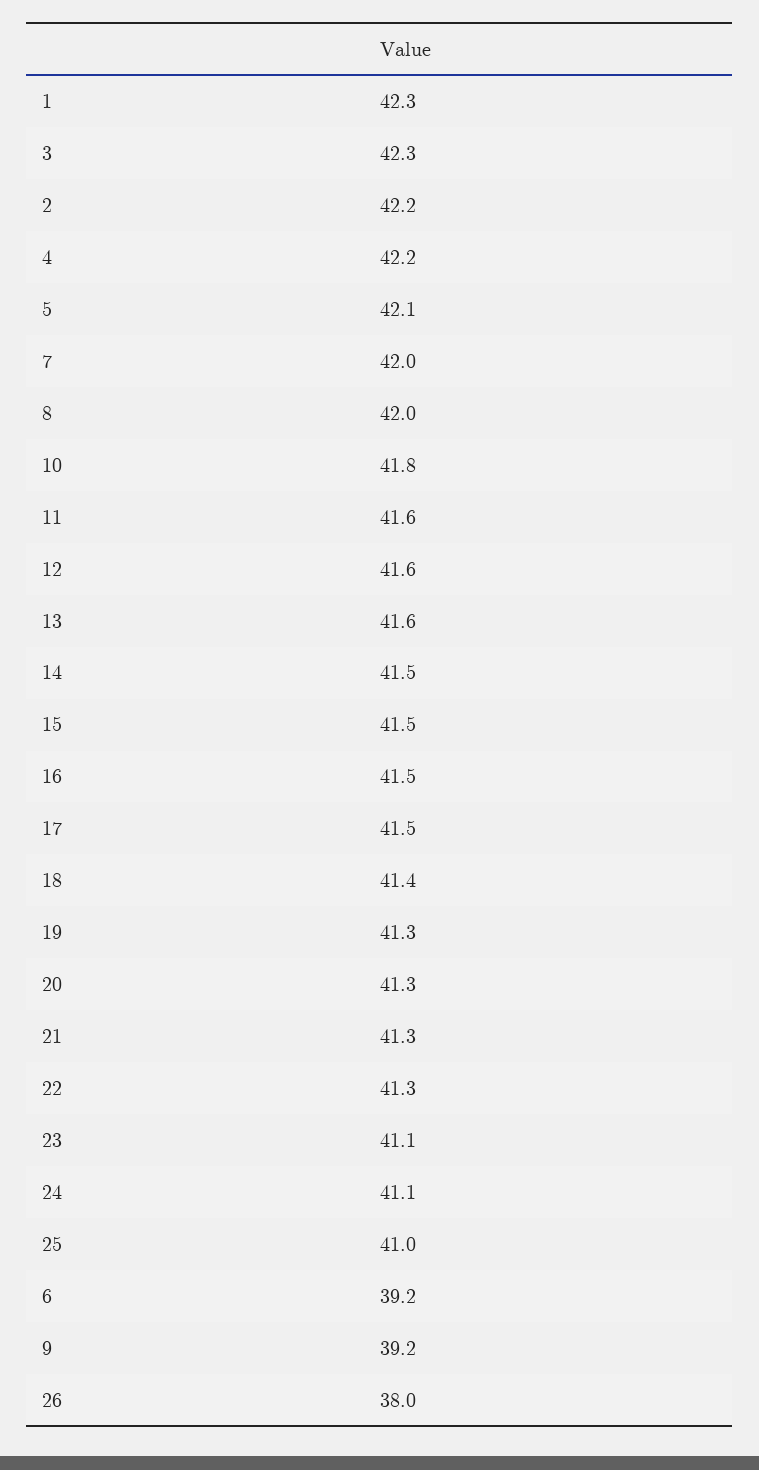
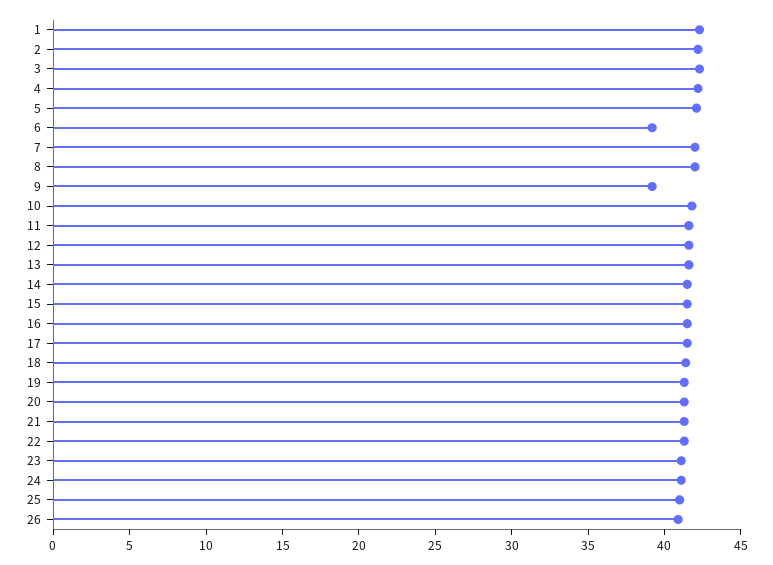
26: 38 -> 41

